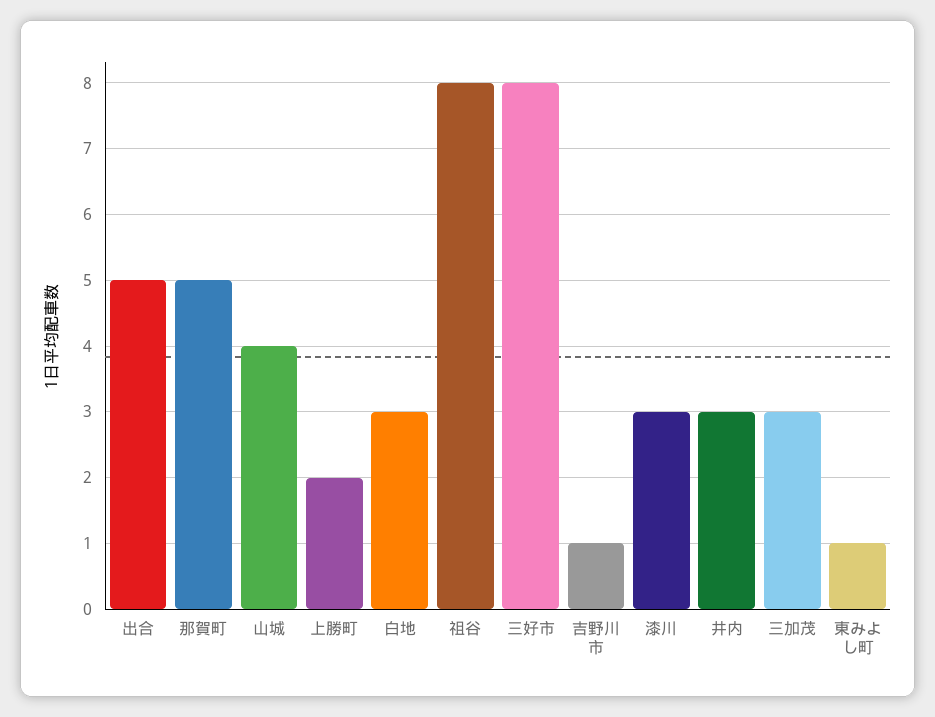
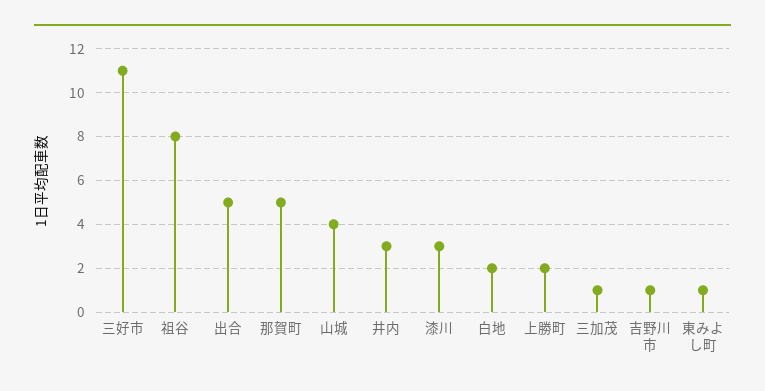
白地: 3 -> 2
三好市: 8 -> 11
三加茂: 3 -> 1

